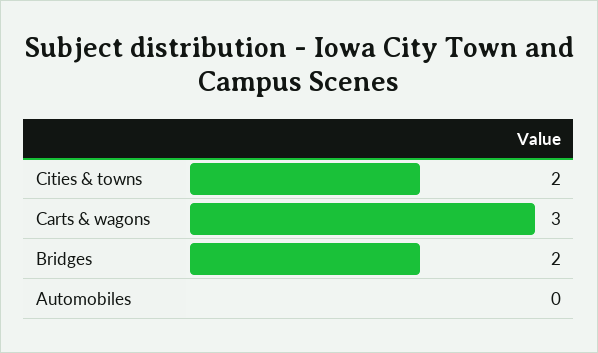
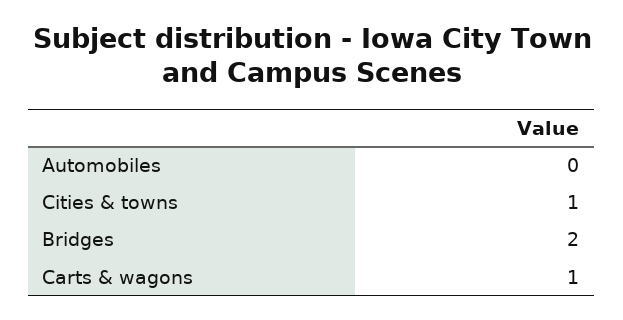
Cities & towns: 2 -> 1
Carts & wagons: 3 -> 1

